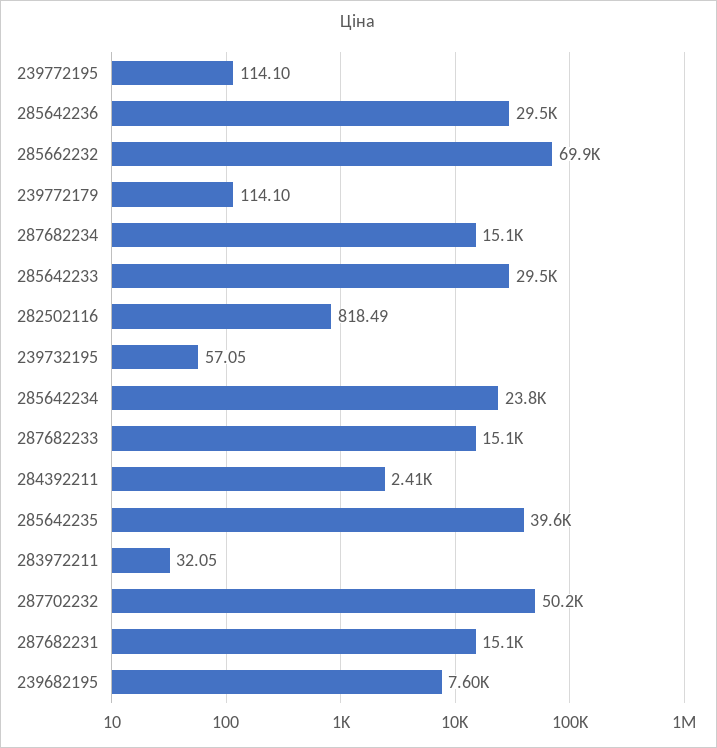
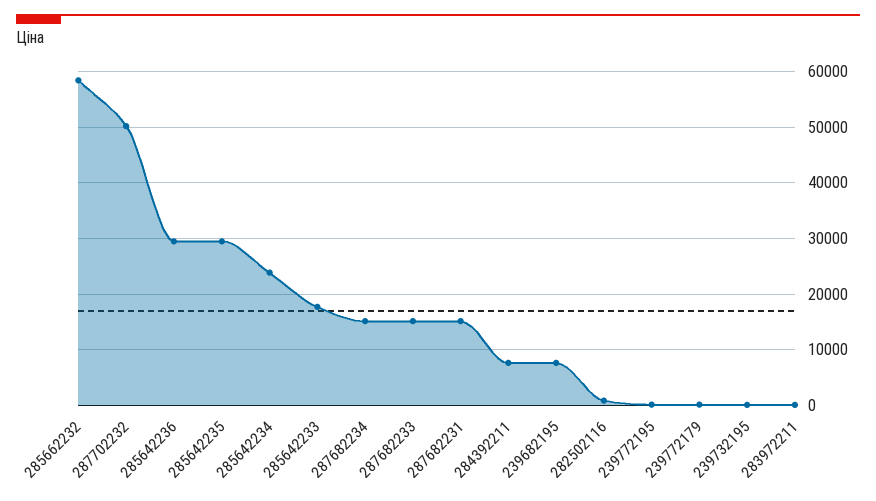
285662232: 69900 -> 58000
285642233: 29500 -> 18000
284392211: 2410 -> 8000
285642235: 39600 -> 30000

